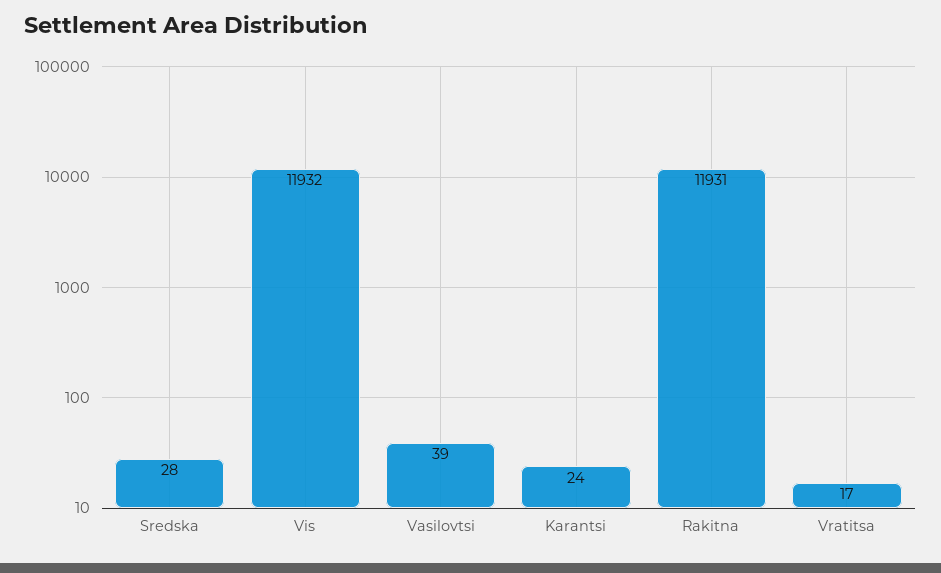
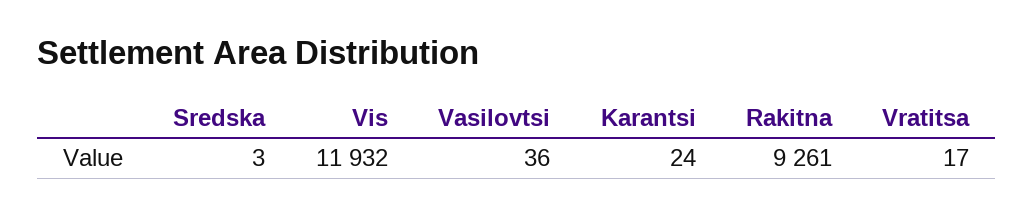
Sredska: 28 -> 3
Vasilovtsi: 39 -> 36
Rakitna: 11931 -> 9261

